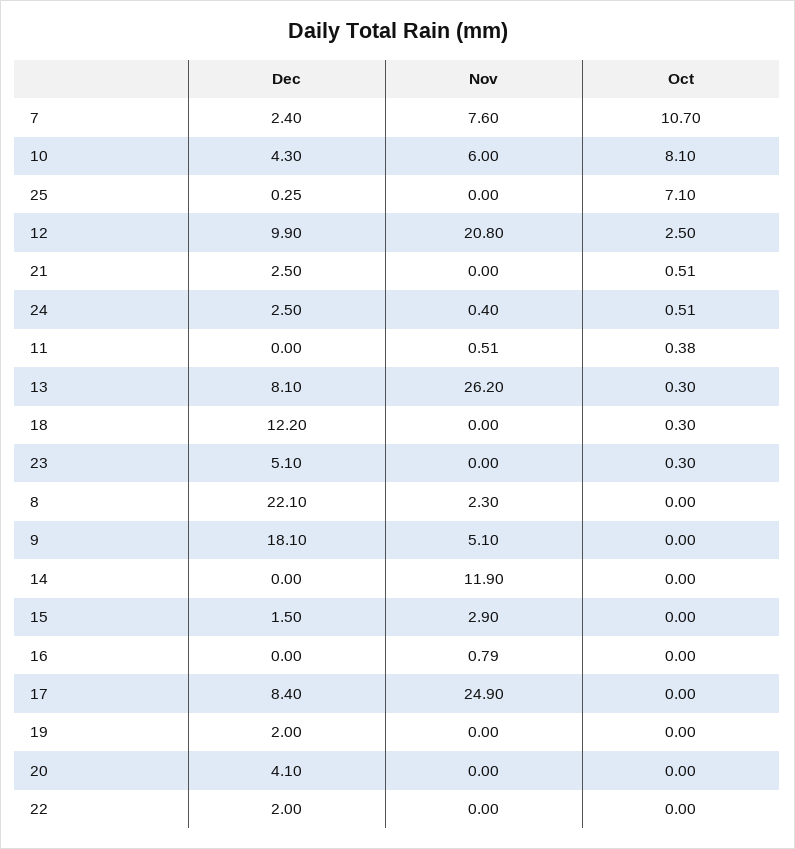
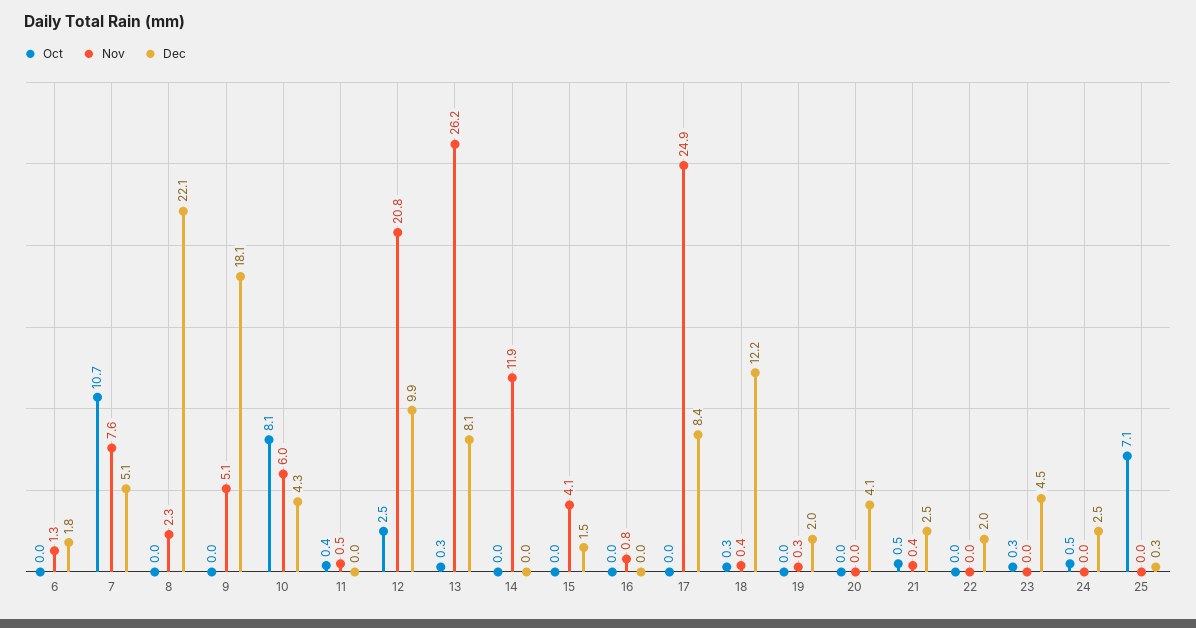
Dec, 7: 2.4 -> 5.1
Nov, 21: 0 -> 0.4
Nov, 24: 0.4 -> 0
Nov, 18: 0 -> 0.4
Dec, 23: 5.1 -> 4.5
Nov, 15: 2.9 -> 4.1
Nov, 19: 0 -> 0.3
Oct, 6: none -> 0
Nov, 6: none -> 1.3
Dec, 6: none -> 1.8

